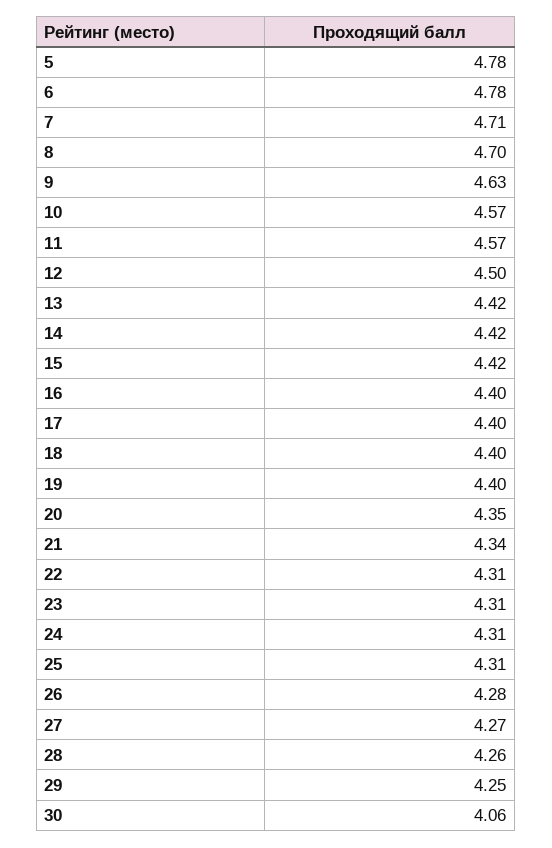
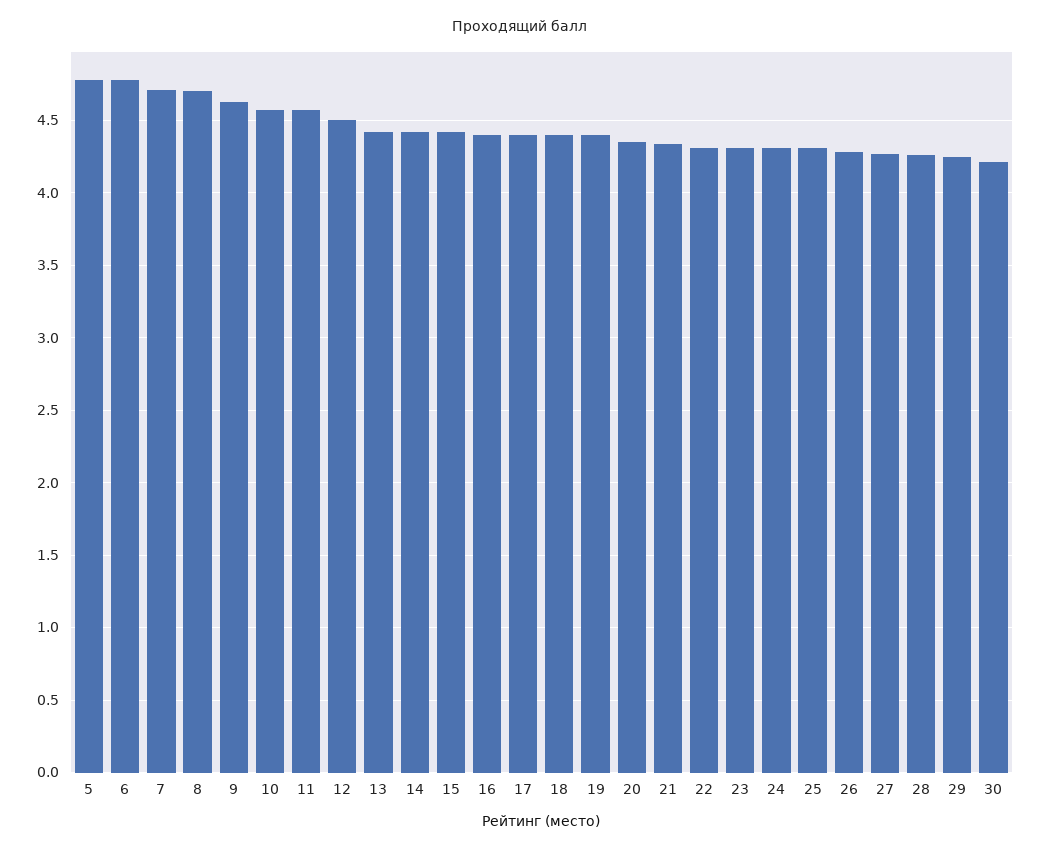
30: 4.06 -> 4.2

